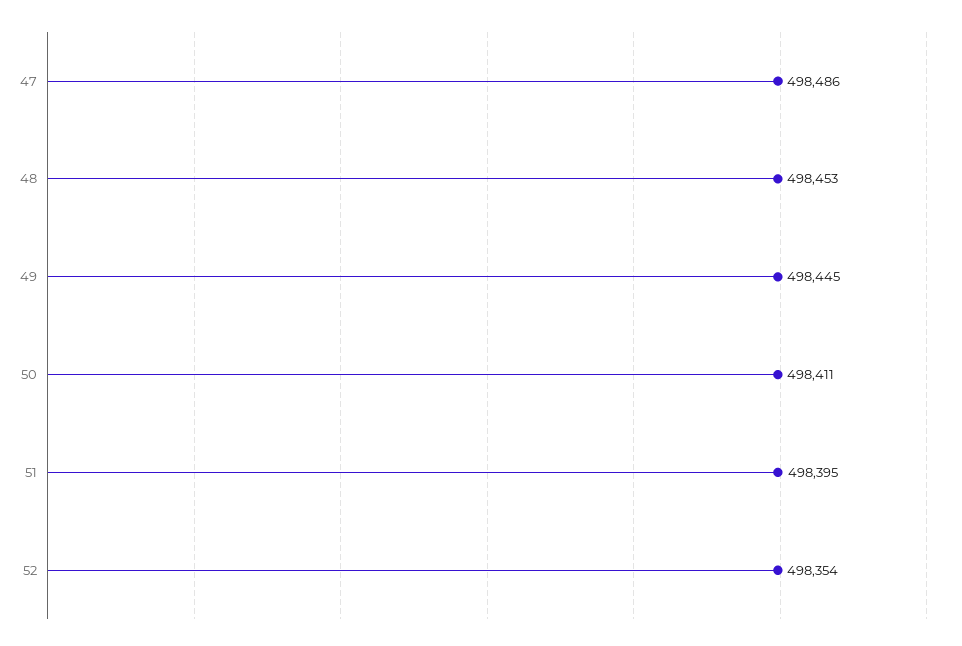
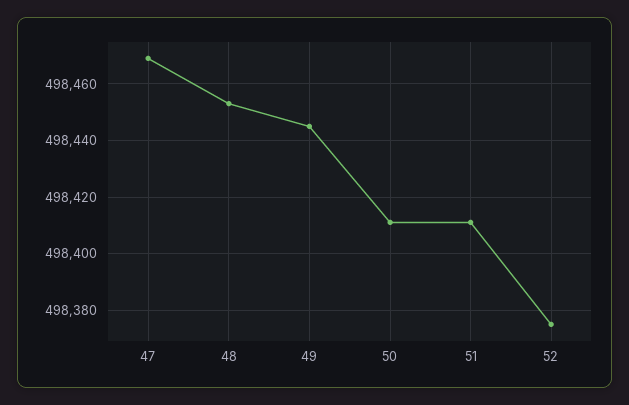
47: 498486 -> 498470
51: 498395 -> 498410
52: 498354 -> 498375

